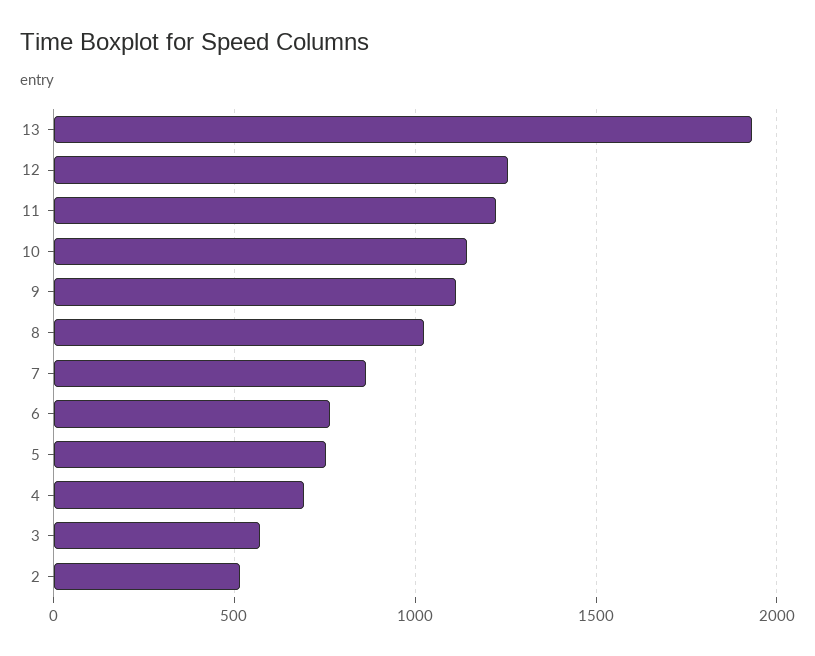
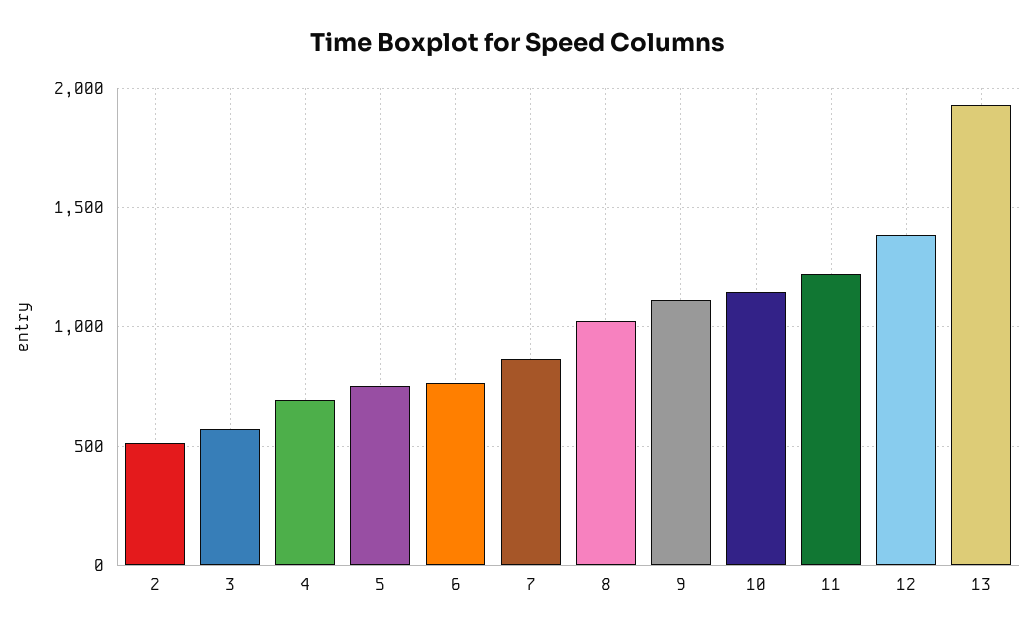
12: 1250 -> 1400

